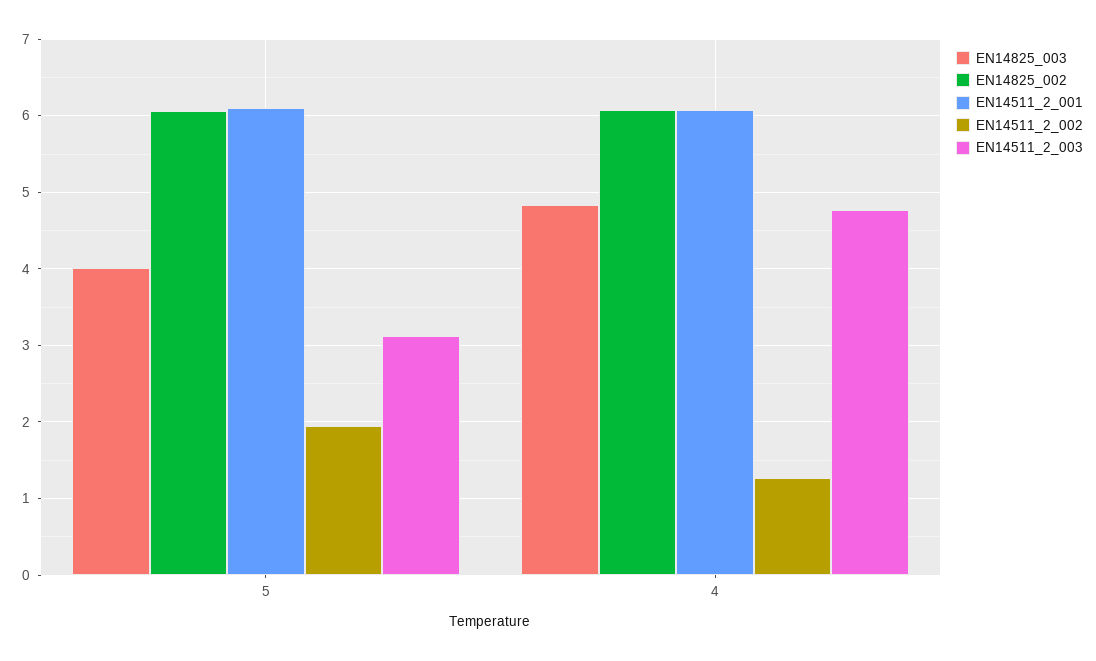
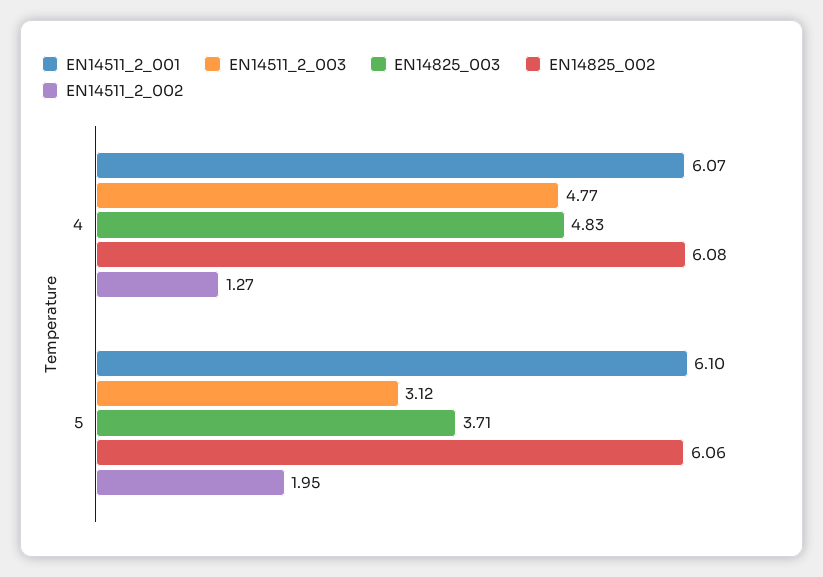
EN14825_003, 5: 4 -> 3.71

